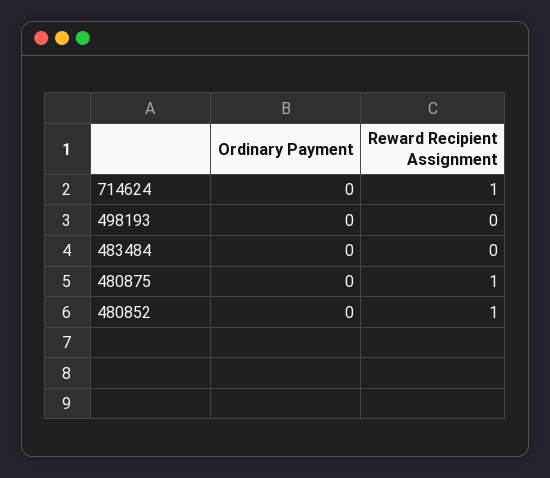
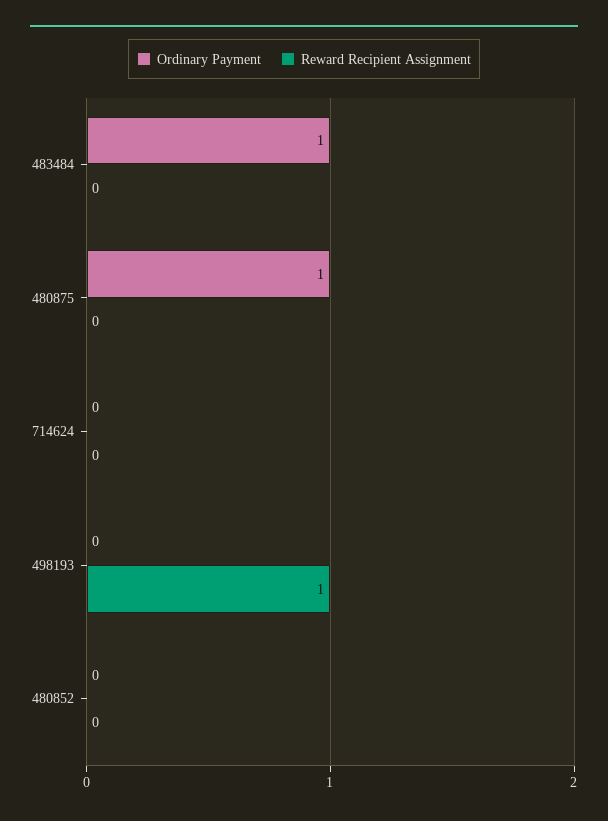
Reward Recipient Assignment, 714624: 1 -> 0
Reward Recipient Assignment, 498193: 0 -> 1
Ordinary Payment, 483484: 0 -> 1
Ordinary Payment, 480875: 0 -> 1
Reward Recipient Assignment, 480875: 1 -> 0
Reward Recipient Assignment, 480852: 1 -> 0

